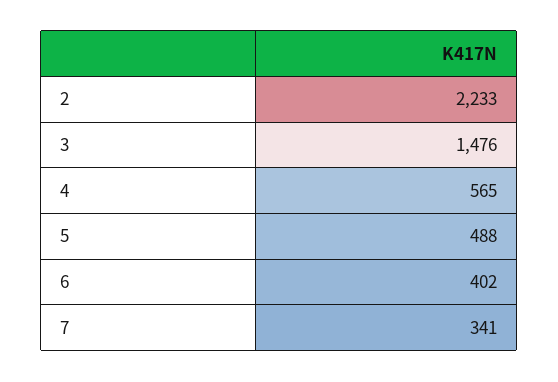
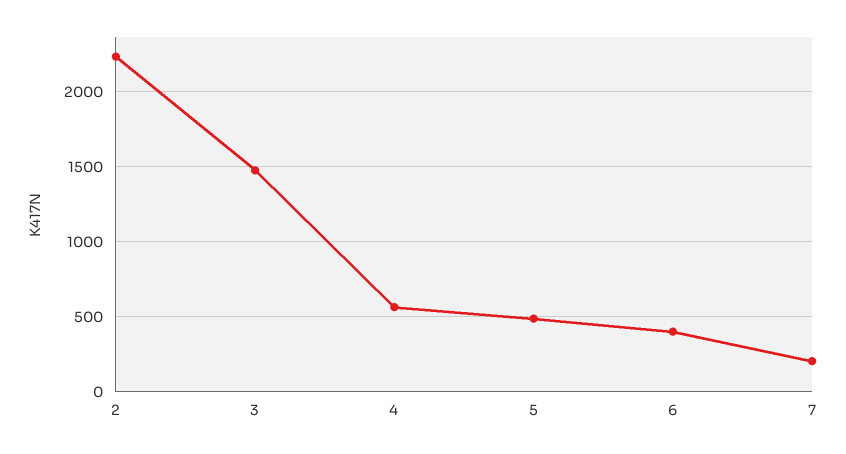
7: 341 -> 200

